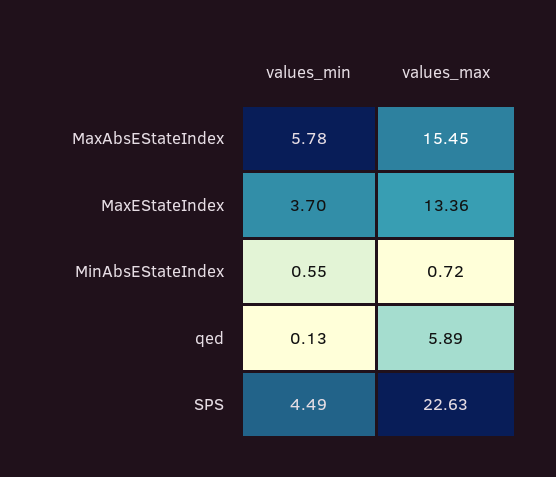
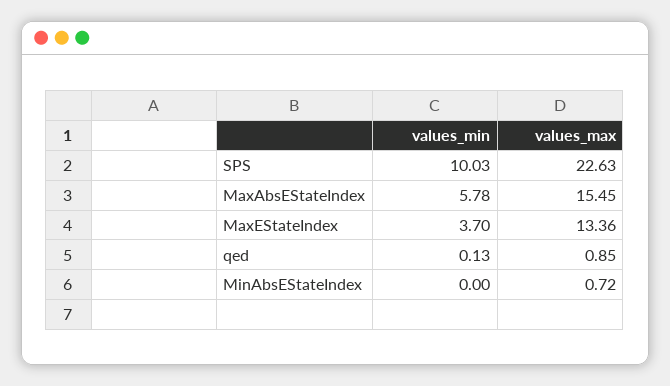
values_min, MinAbsEStateIndex: 0.55 -> 0
values_max, qed: 5.89 -> 0.85
values_min, SPS: 4.49 -> 10.03

